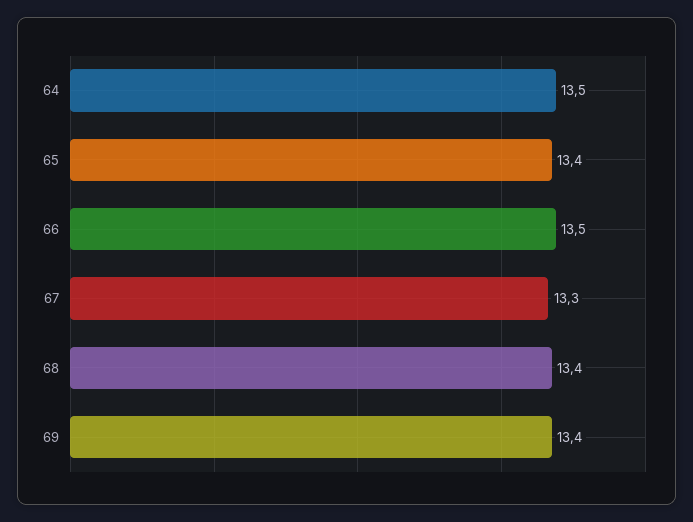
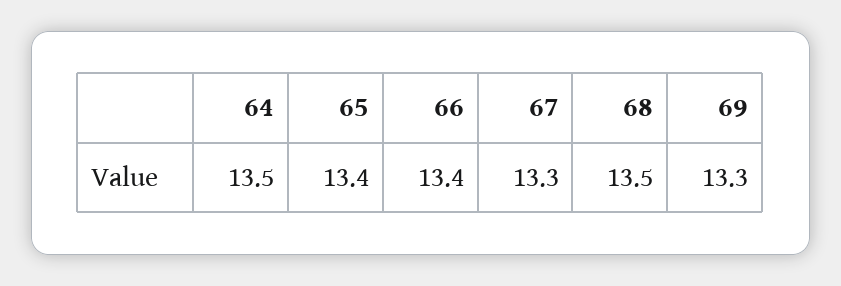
66: 13.5 -> 13.4
68: 13.4 -> 13.5
69: 13.4 -> 13.3

